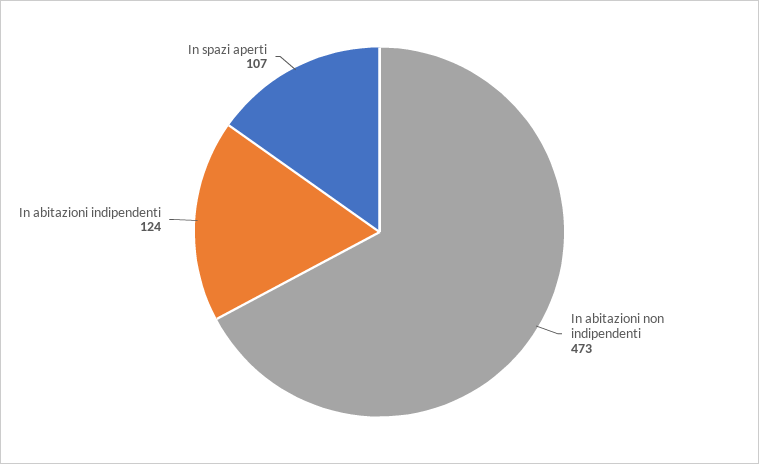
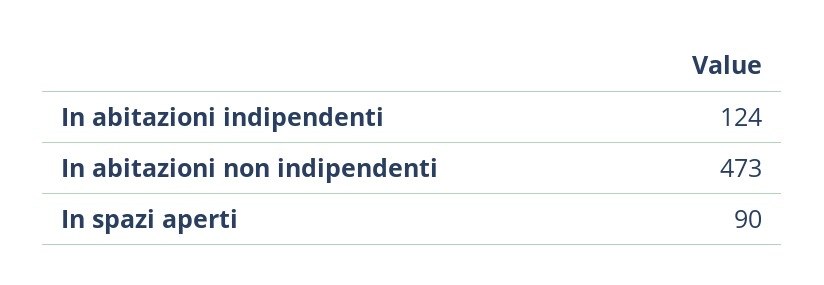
In spazi aperti: 107 -> 90

